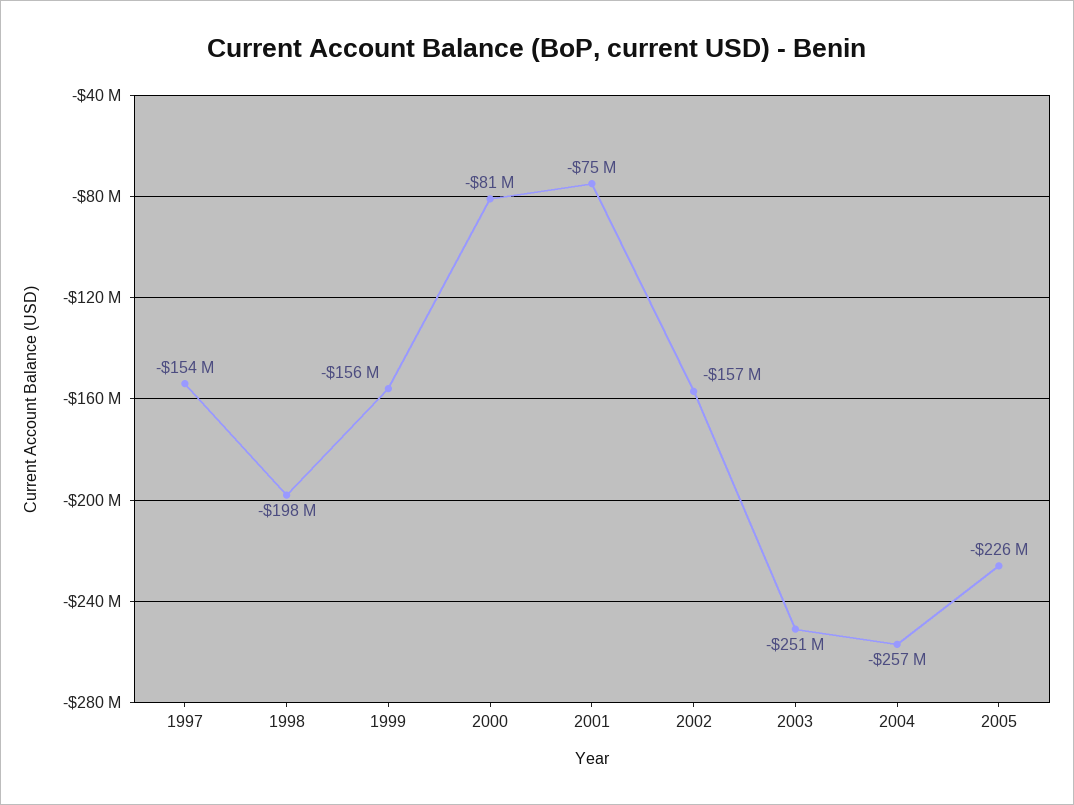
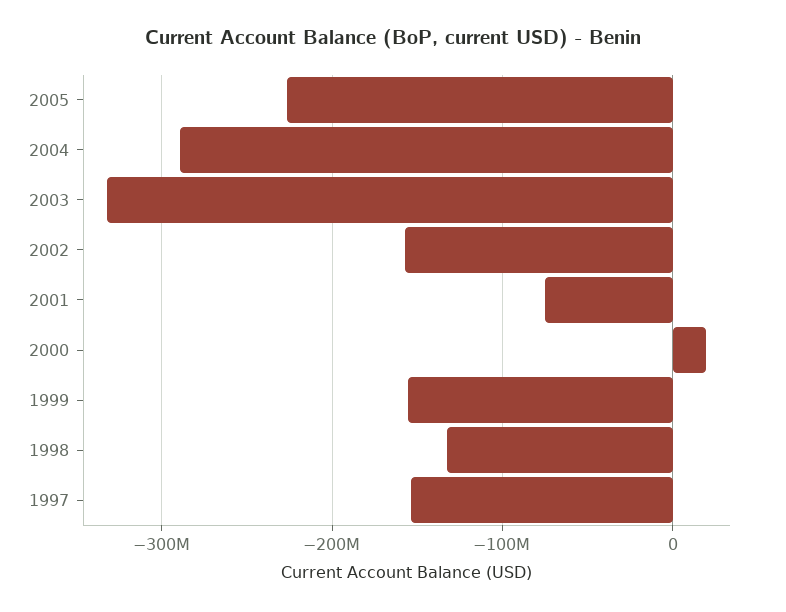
1998: -198000000 -> -130000000
2000: -81000000 -> 20000000
2003: -251000000 -> -330000000
2004: -257000000 -> -290000000

